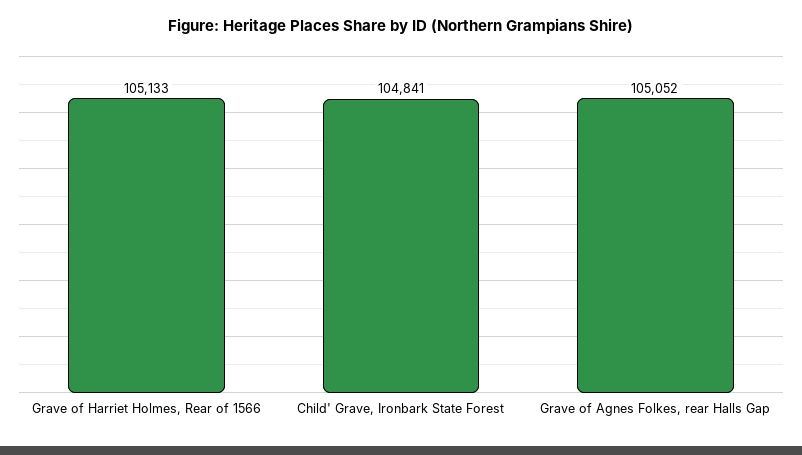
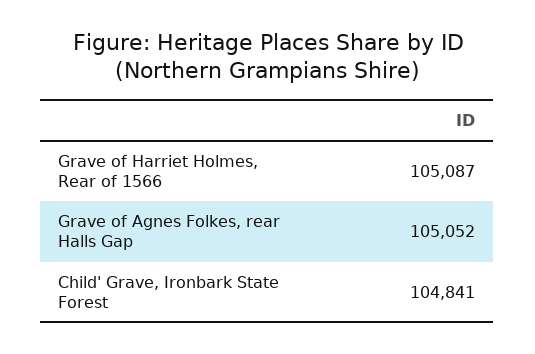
Grave of Harriet Holmes, Rear of 1566: 105133 -> 105087

